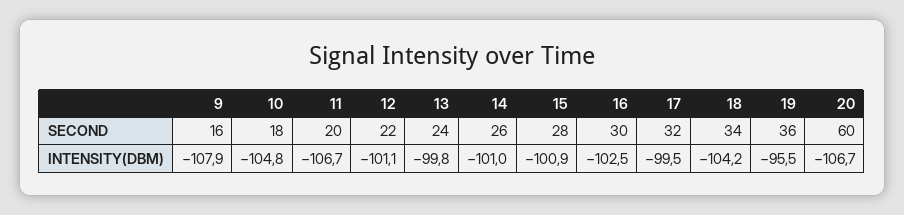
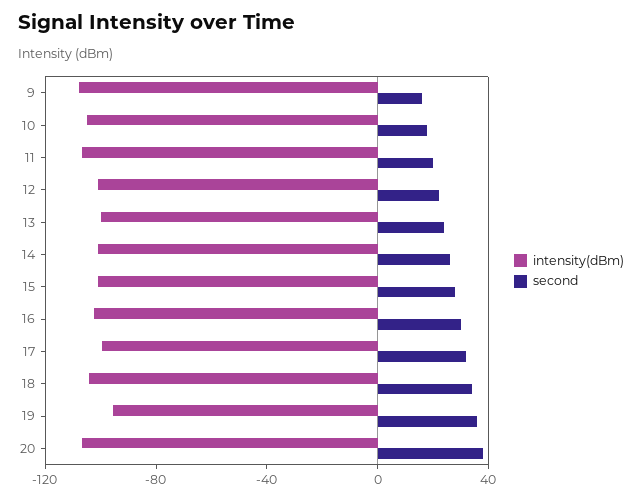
SECOND, 20: 60 -> 40

